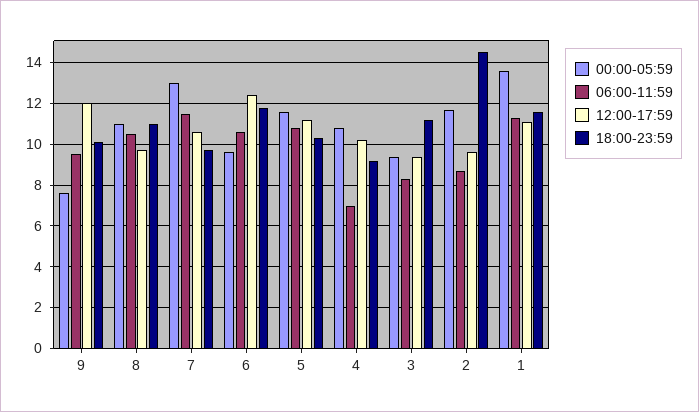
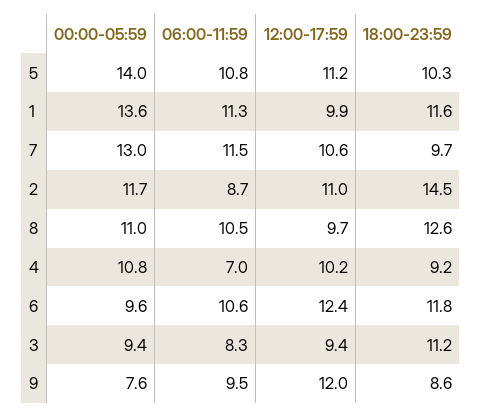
18:00-23:59, 9: 10 -> 8.6
18:00-23:59, 8: 11 -> 12.6
00:00-05:59, 5: 11.5 -> 14
12:00-17:59, 2: 9.5 -> 11
12:00-17:59, 1: 11 -> 9.9

